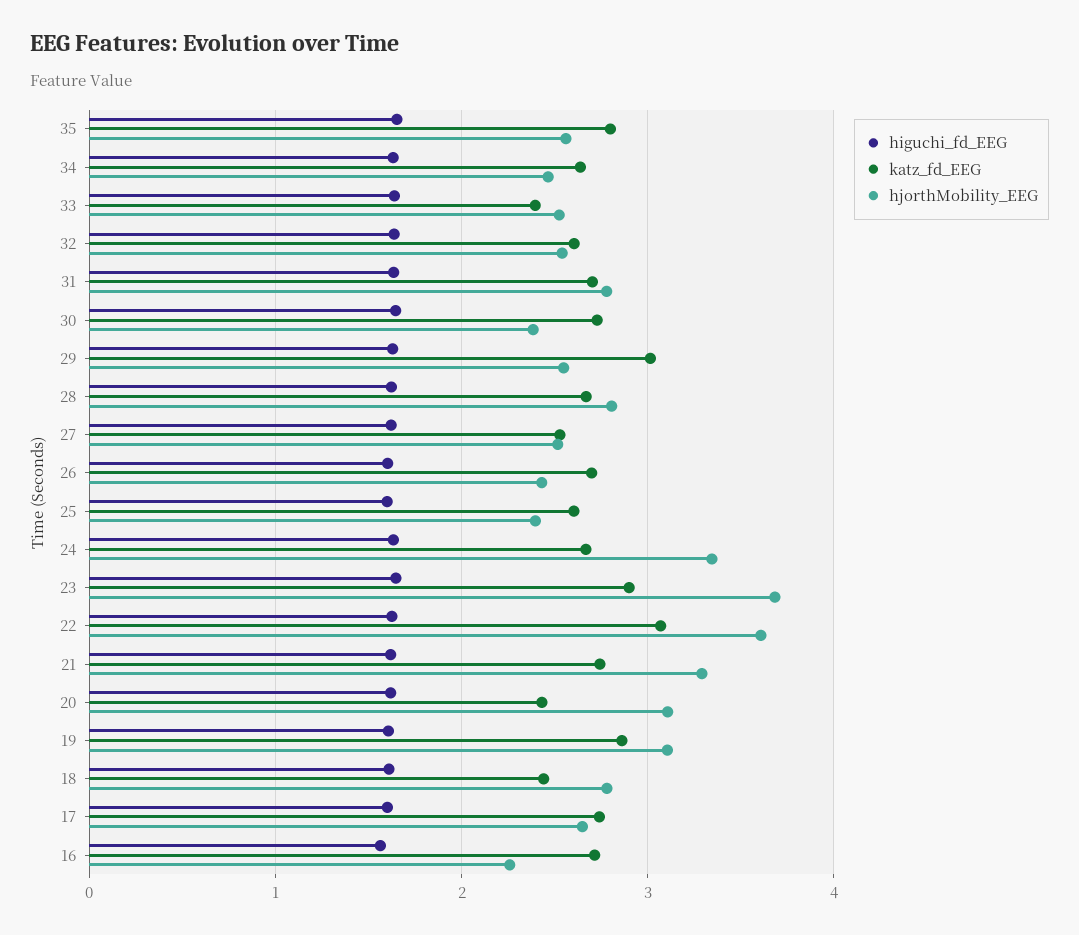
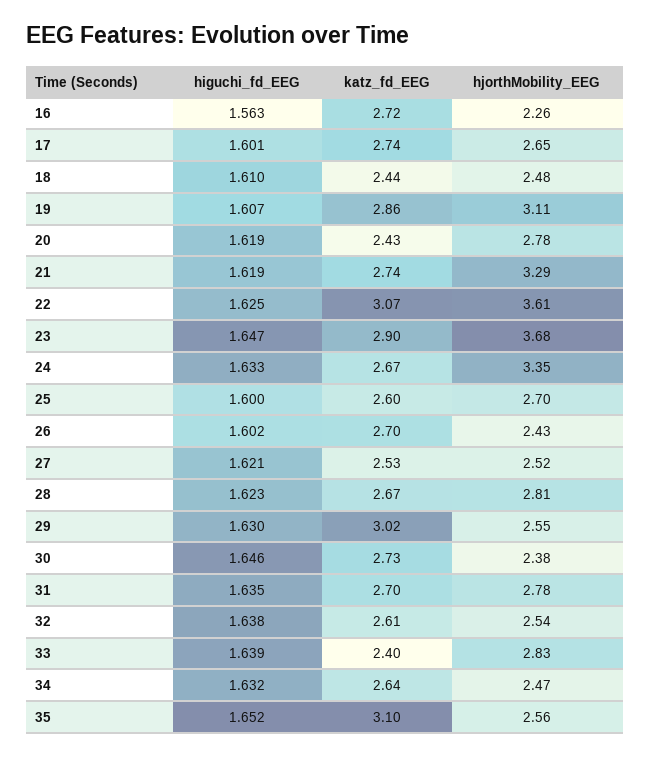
katz_fd_EEG, 35: 2.8 -> 3.1
hjorthMobility_EEG, 33: 2.5 -> 2.83
hjorthMobility_EEG, 25: 2.4 -> 2.7
hjorthMobility_EEG, 20: 3.1 -> 2.78
hjorthMobility_EEG, 18: 2.8 -> 2.48

